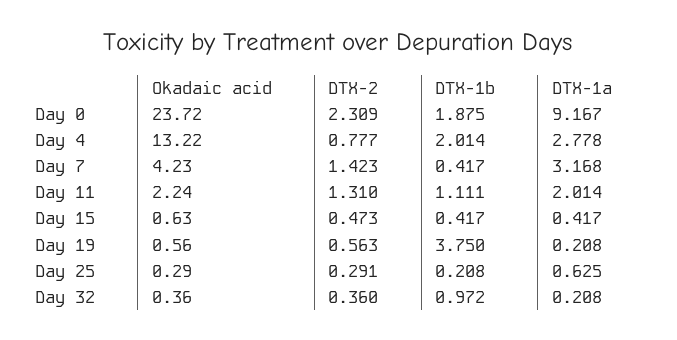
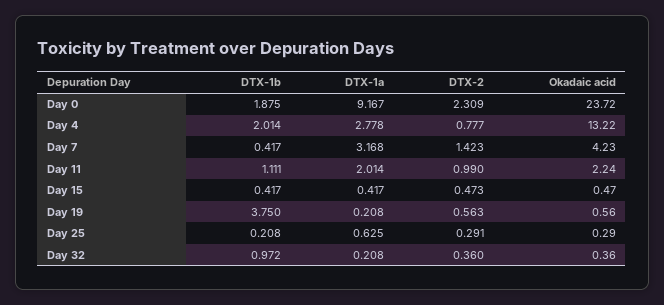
DTX-2, Day 11: 1.31 -> 0.99
Okadaic acid, Day 15: 0.63 -> 0.47

